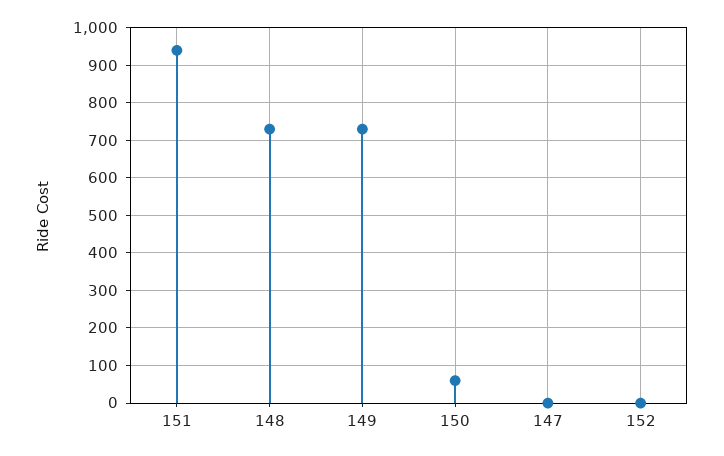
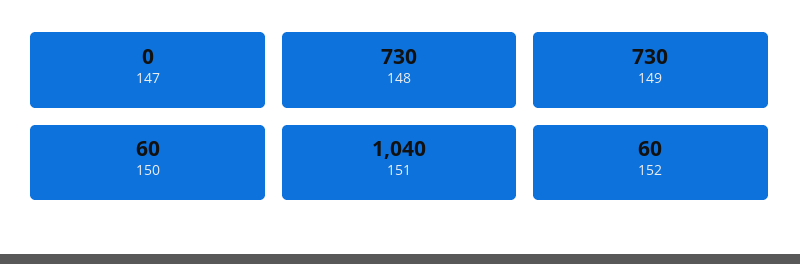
151: 940 -> 1040
152: 0 -> 60

